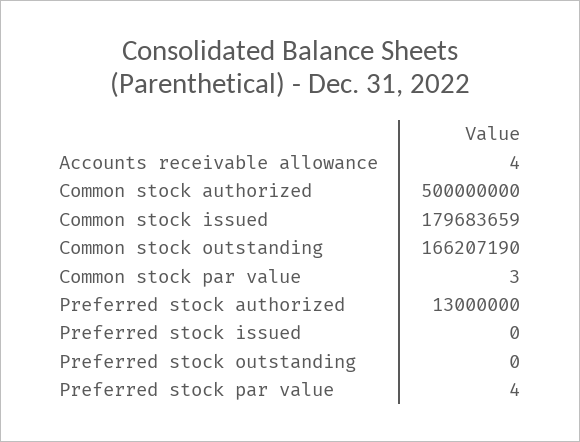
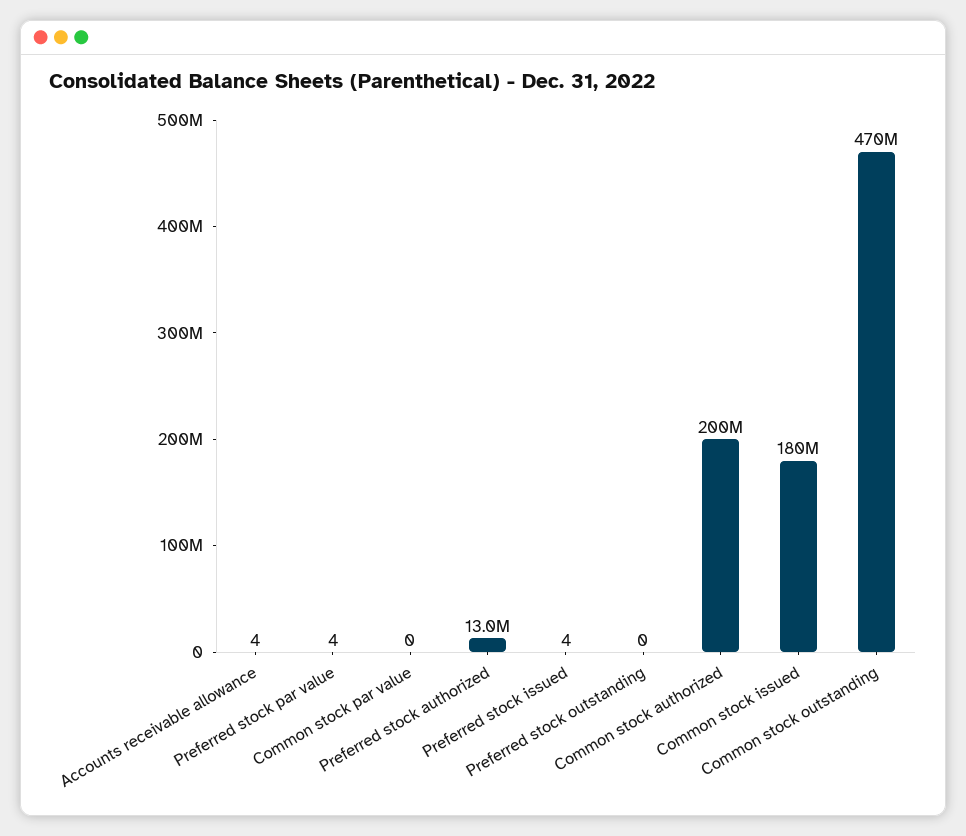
Common stock authorized: 500000000 -> 200000000
Common stock outstanding: 166207190 -> 470000000
Common stock par value: 3 -> 0
Preferred stock issued: 0 -> 4

